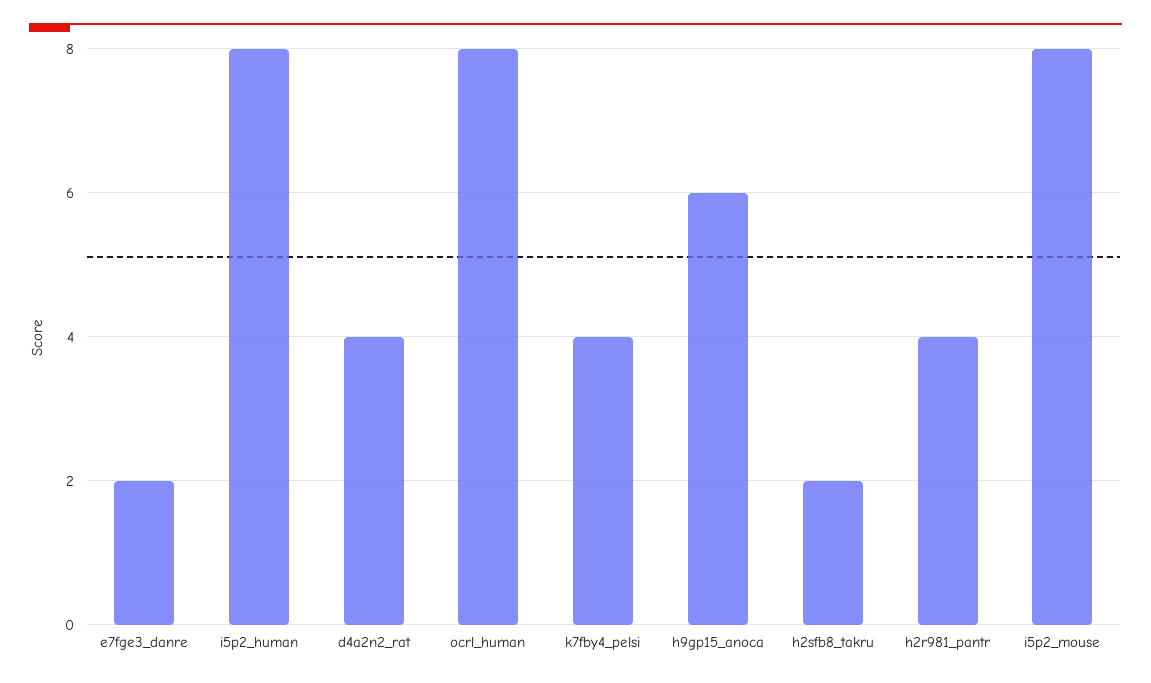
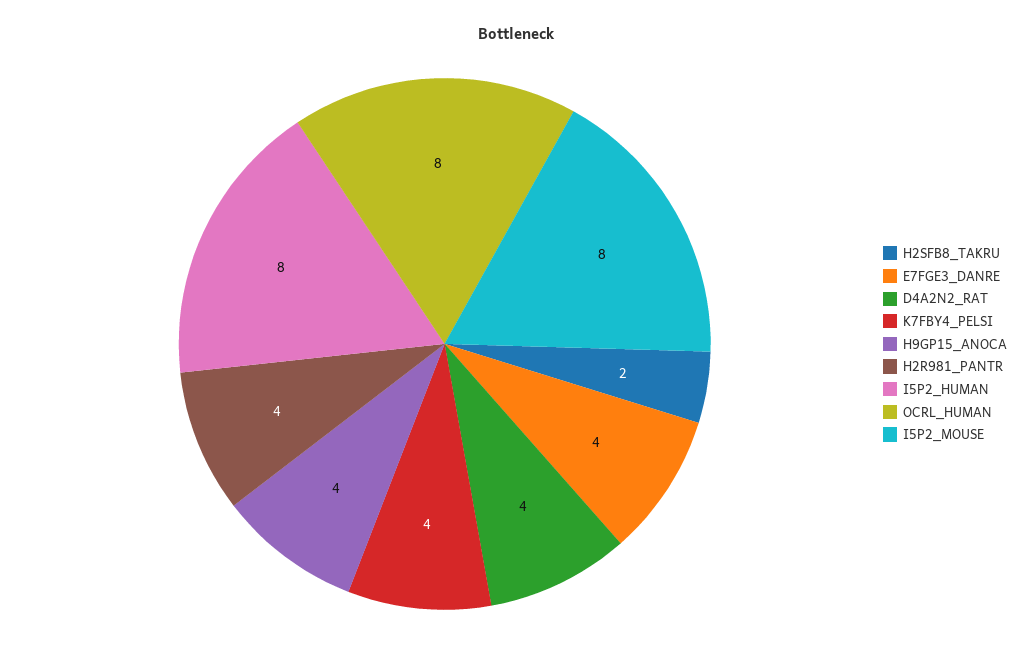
e7fge3_danre: 2 -> 4
h9gp15_anoca: 6 -> 4

